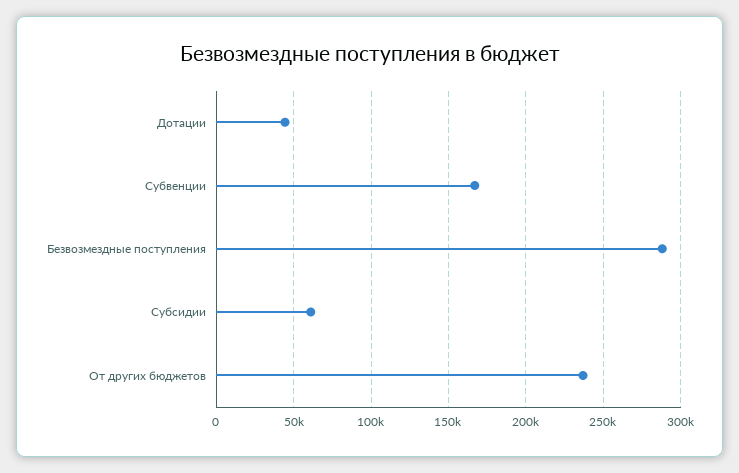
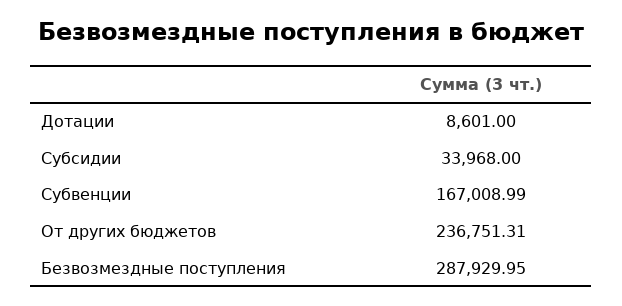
Дотации: 45000 -> 8601
Субсидии: 60000 -> 33968

